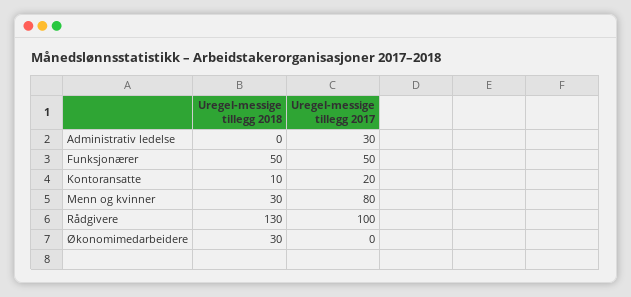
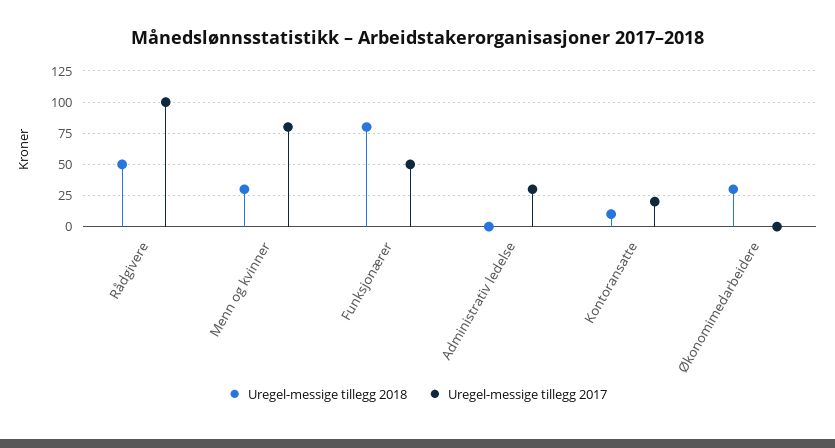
Uregel-messige tillegg 2018, Funksjonærer: 50 -> 80
Uregel-messige tillegg 2018, Rådgivere: 130 -> 50

